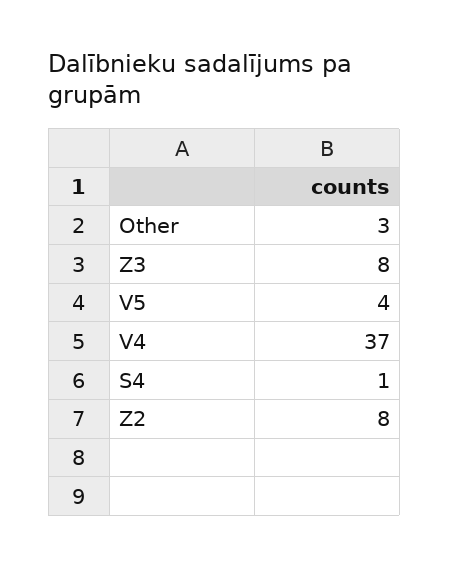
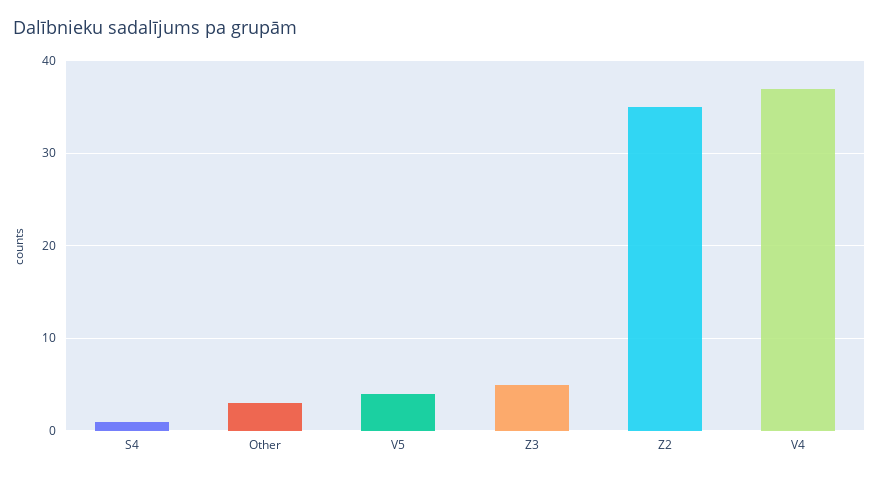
Z3: 8 -> 5
Z2: 8 -> 35

